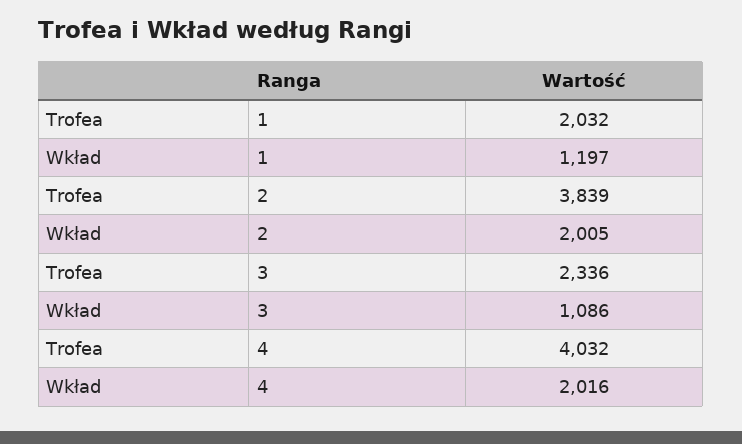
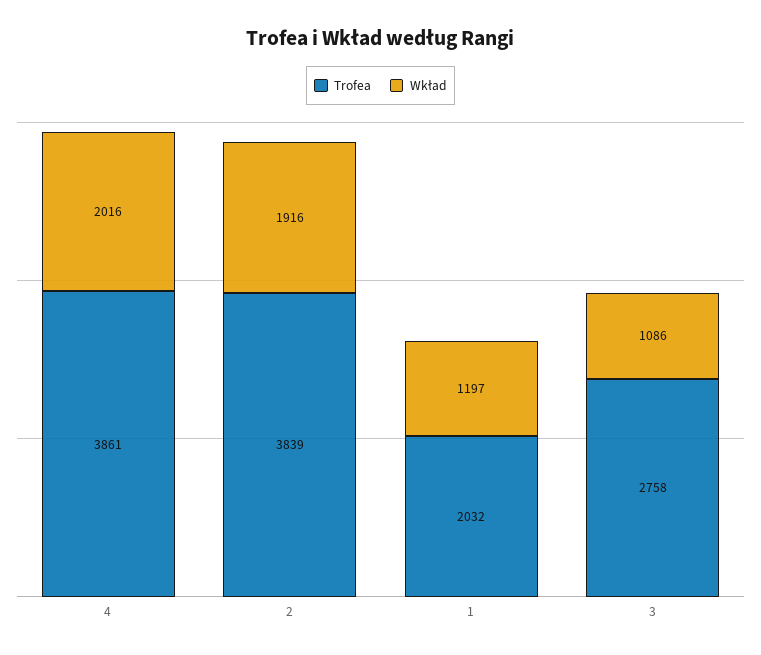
Wkład, 2: 2005 -> 1916
Trofea, 3: 2336 -> 2758
Trofea, 4: 4032 -> 3861

